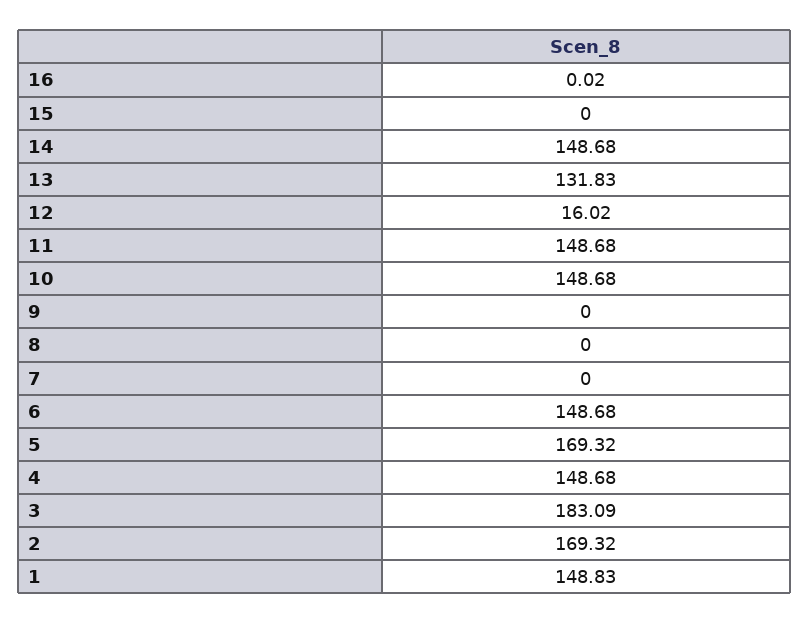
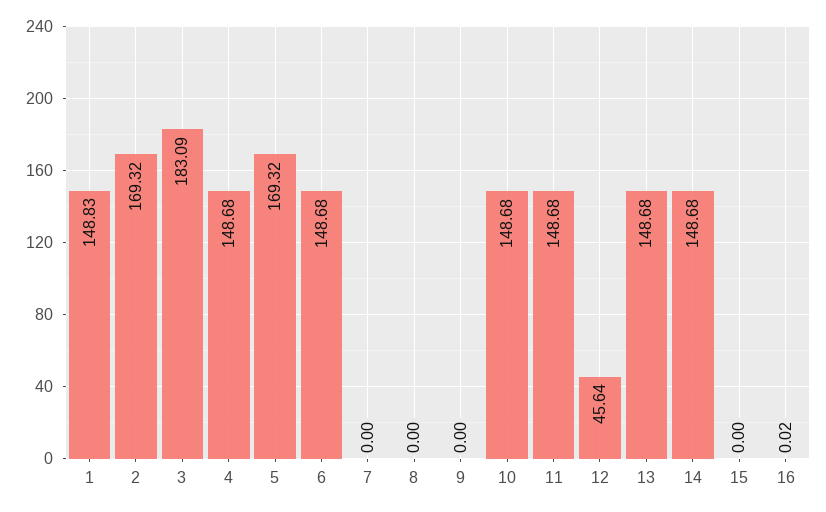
13: 131.83 -> 148.68
12: 16.02 -> 45.64

